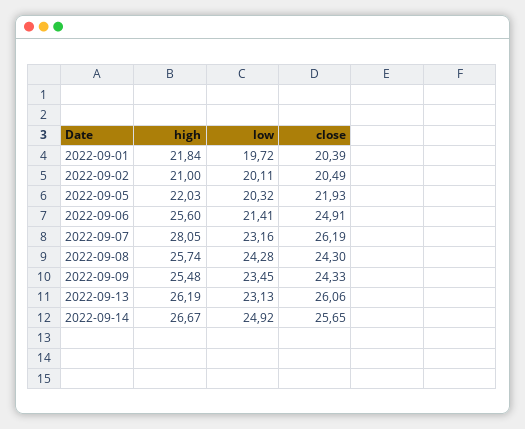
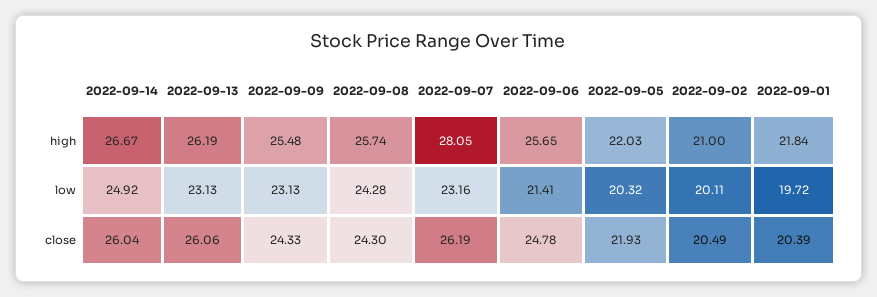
high, 2022-09-06: 25.6 -> 25.65
close, 2022-09-06: 24.91 -> 24.78
low, 2022-09-09: 23.45 -> 23.13
close, 2022-09-14: 25.65 -> 26.04

